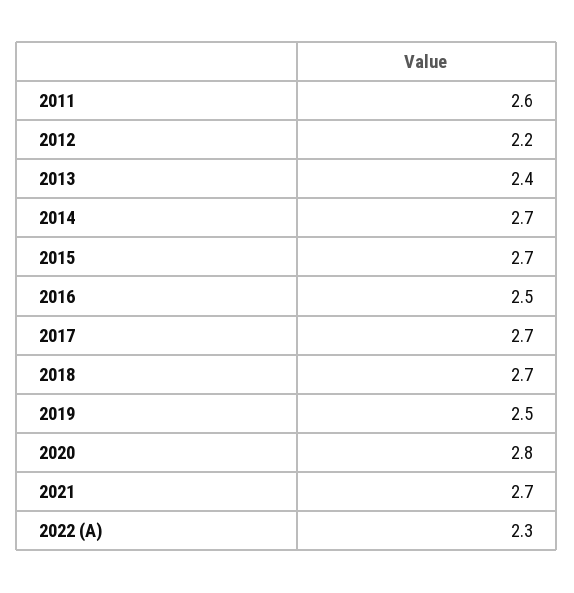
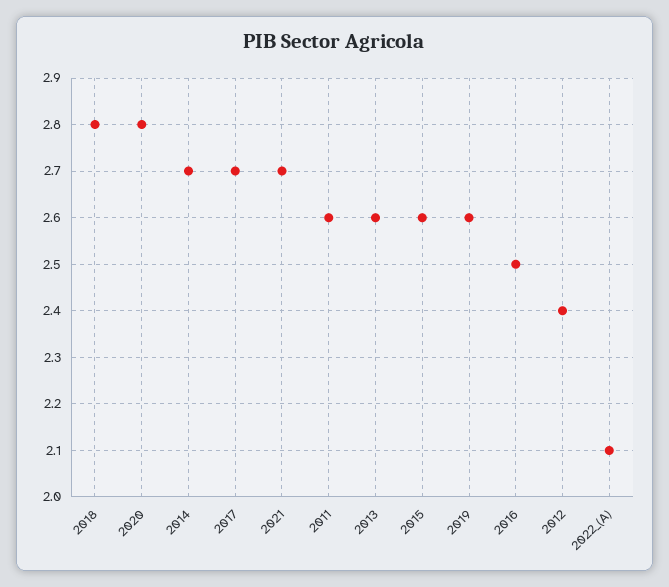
2012: 2.2 -> 2.4
2013: 2.4 -> 2.6
2015: 2.7 -> 2.6
2018: 2.7 -> 2.8
2019: 2.5 -> 2.6
2022 (A): 2.3 -> 2.1

